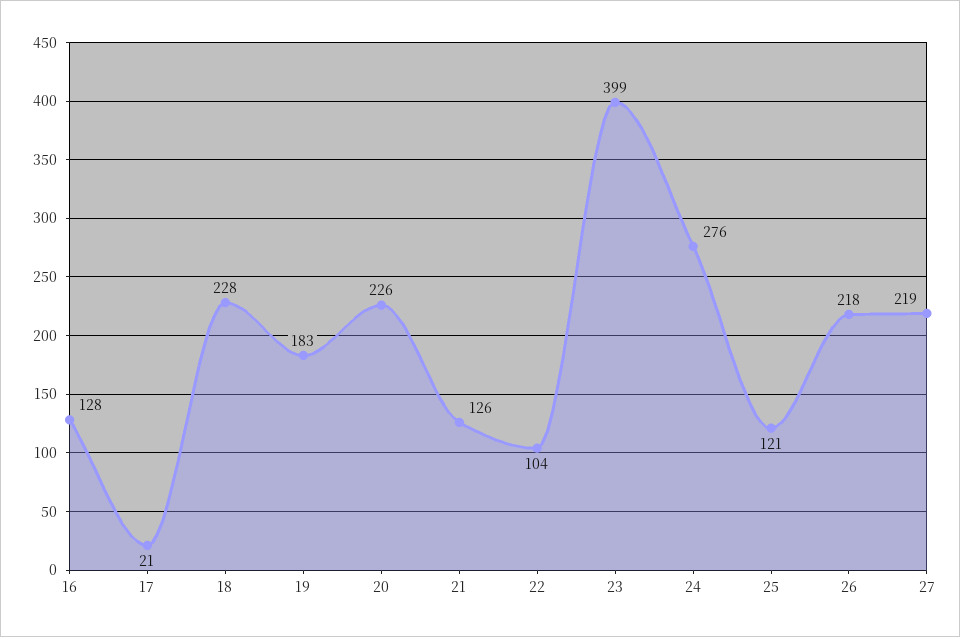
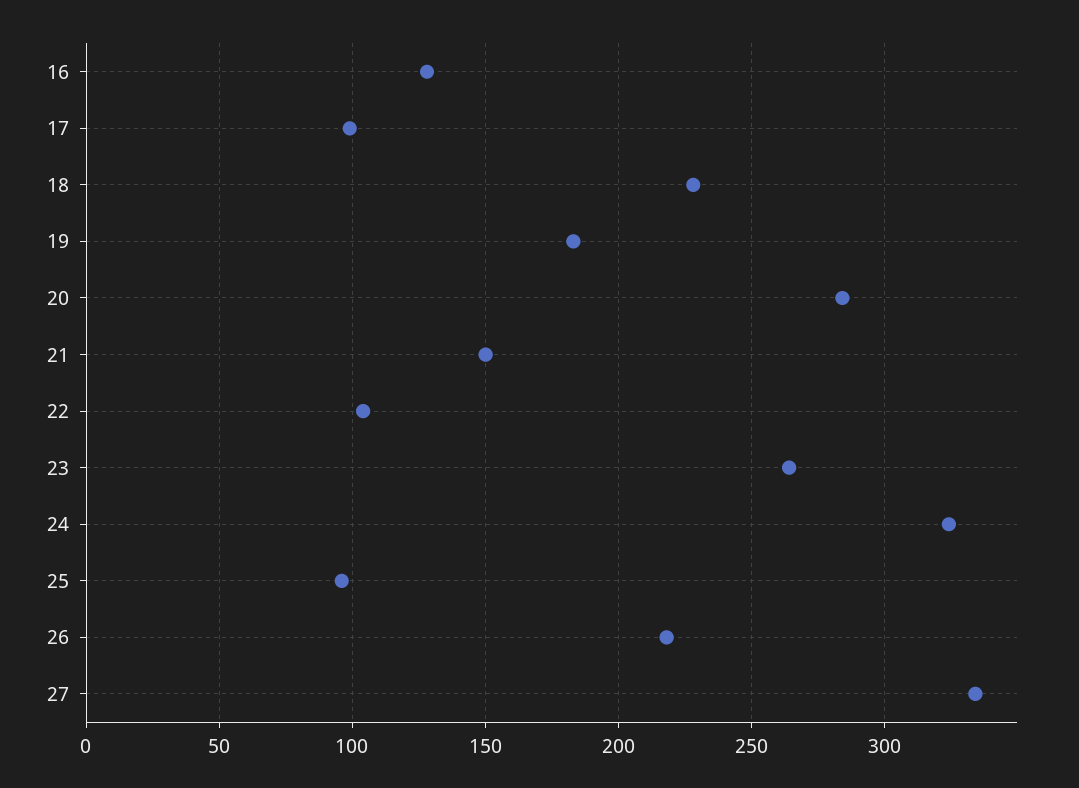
17: 21 -> 100
20: 226 -> 285
21: 126 -> 150
23: 399 -> 265
24: 276 -> 325
25: 121 -> 95
27: 219 -> 335

